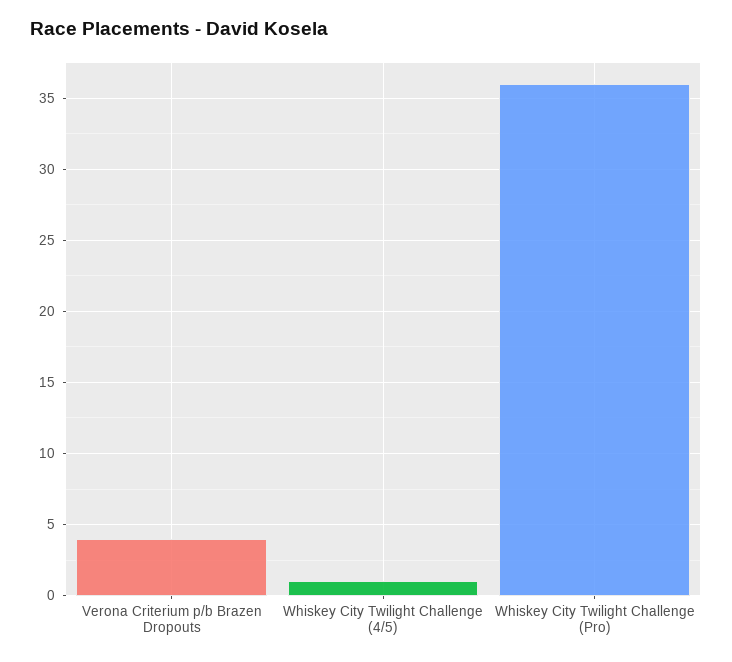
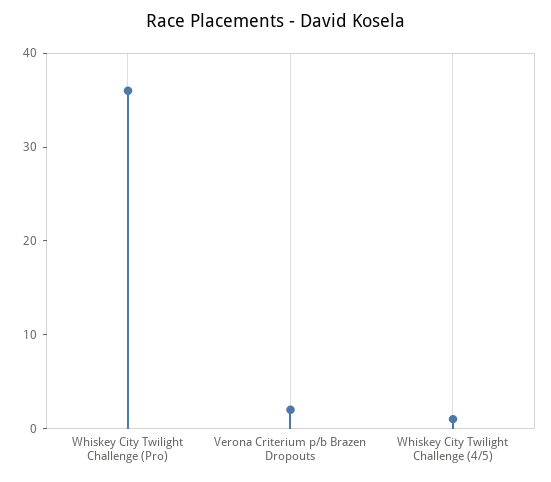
Verona Criterium p/b Brazen Dropouts: 4 -> 2

